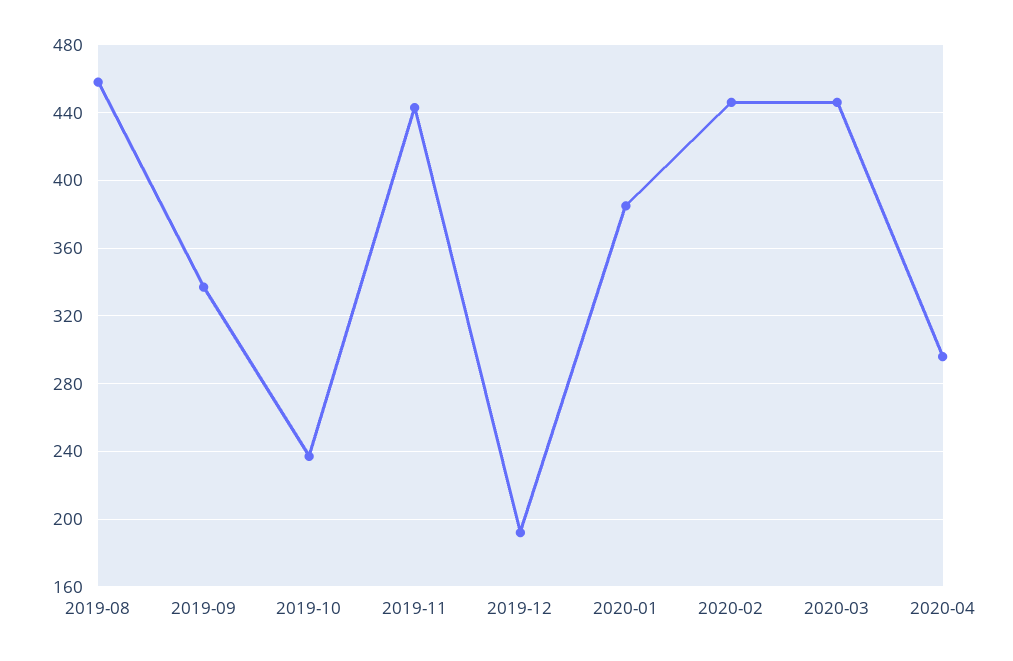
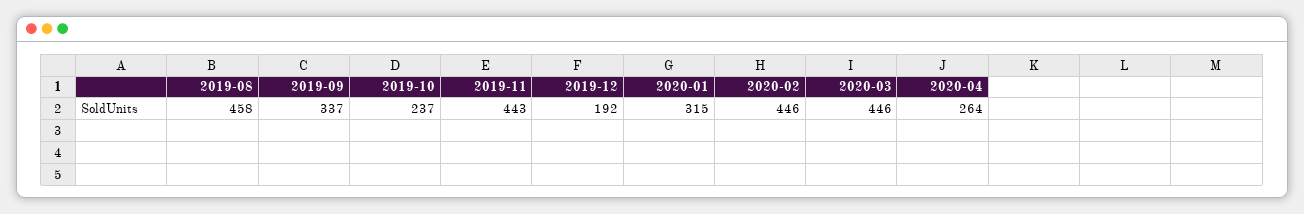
2020-01: 385 -> 315
2020-04: 295 -> 264

